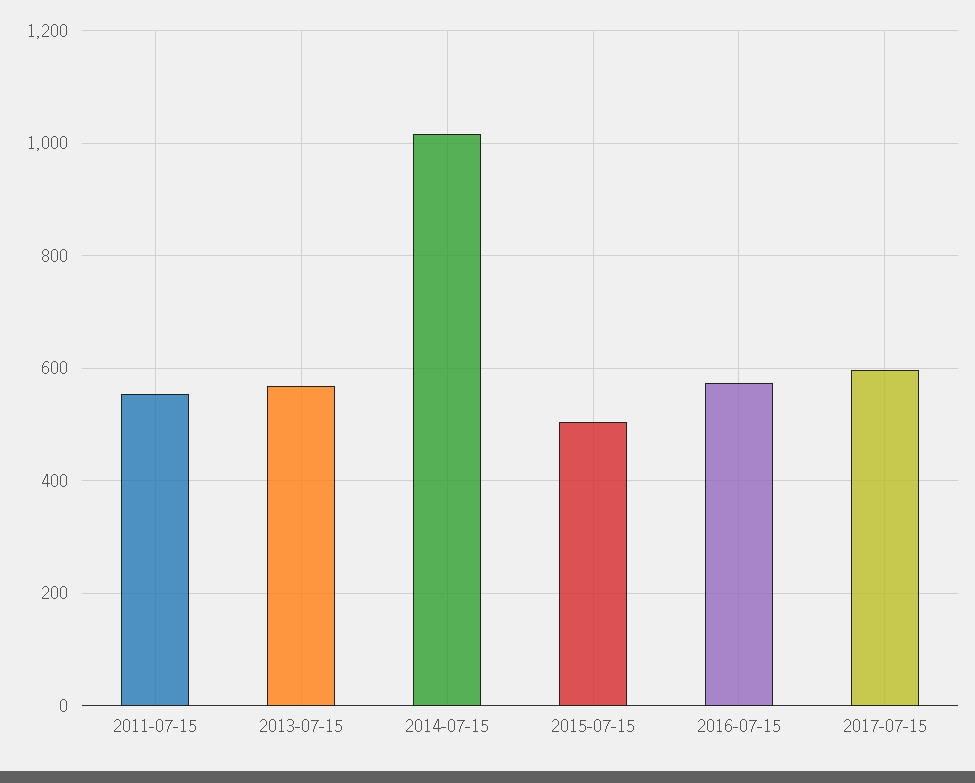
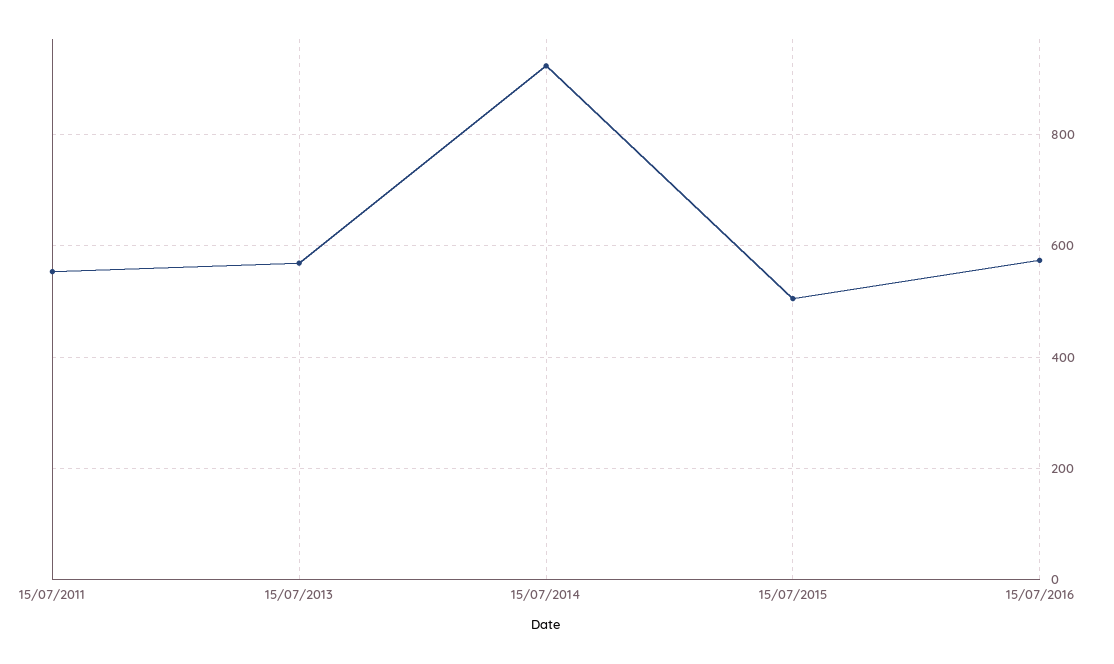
2014-07-15: 1020 -> 920
2017-07-15: 600 -> none

